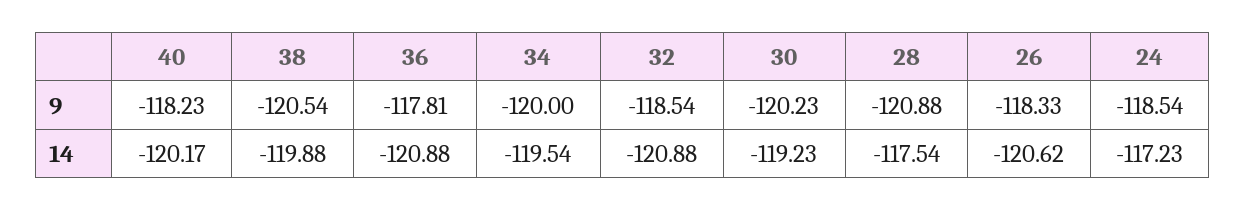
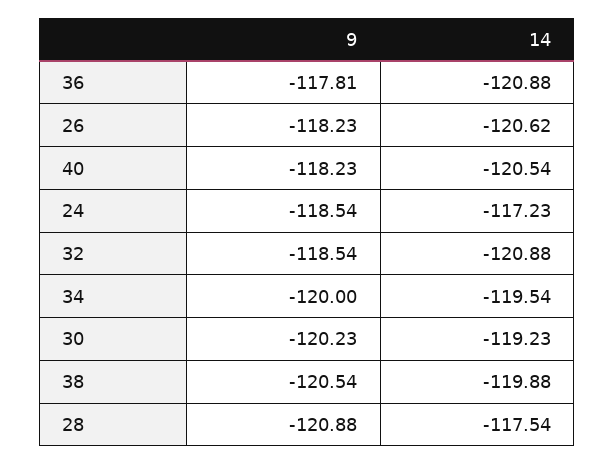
26, 9: -118.33 -> -118.23
40, 14: -120.17 -> -120.54

